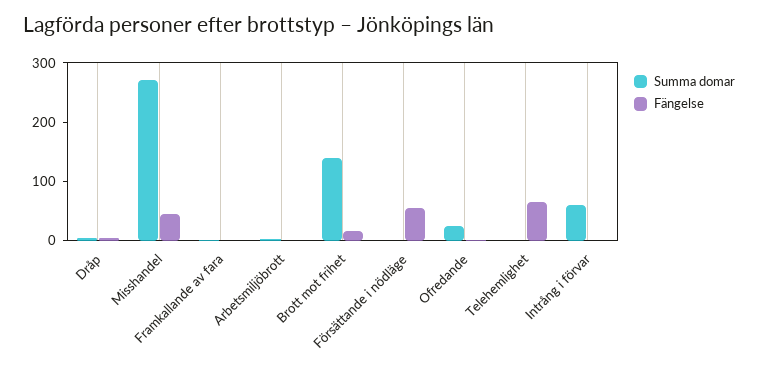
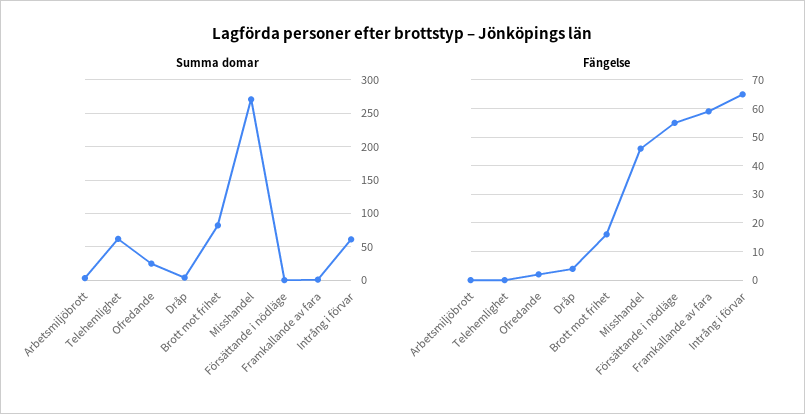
Fängelse, Framkallande av fara: 0 -> 60
Summa domar, Brott mot frihet: 140 -> 80
Summa domar, Telehemlighet: 0 -> 60
Fängelse, Telehemlighet: 60 -> 0
Fängelse, Intrång i förvar: 0 -> 65

